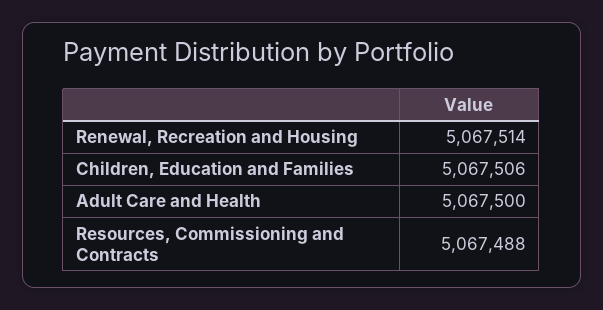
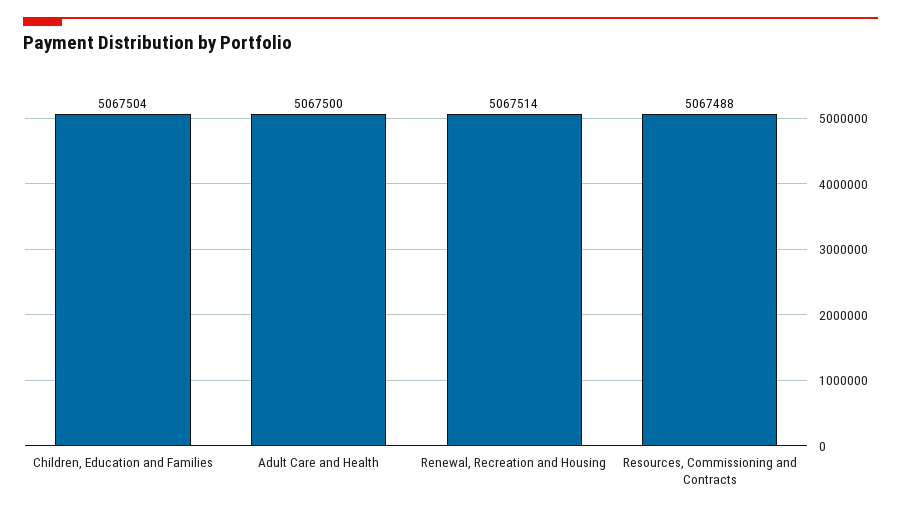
Children, Education and Families: 5067506 -> 5067504

